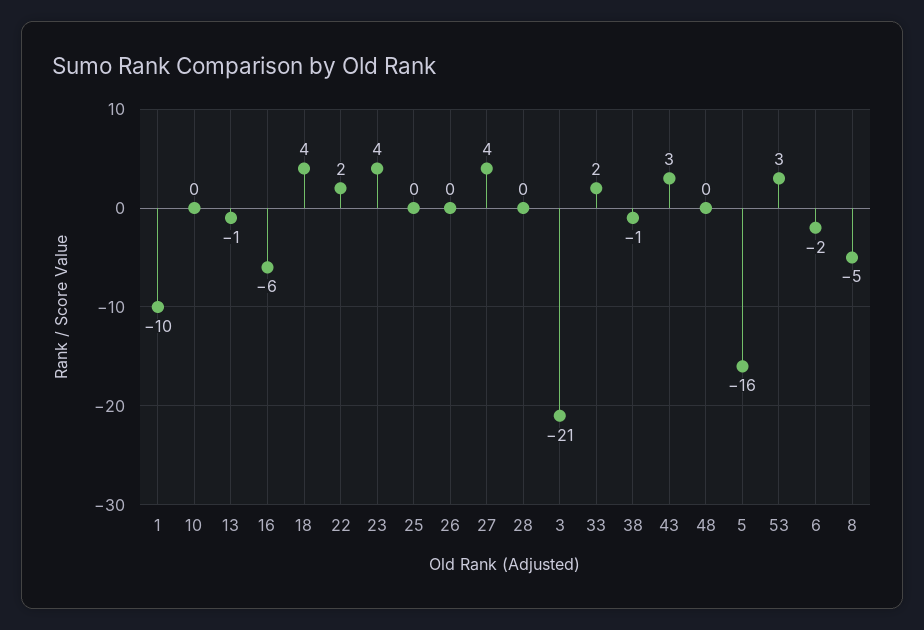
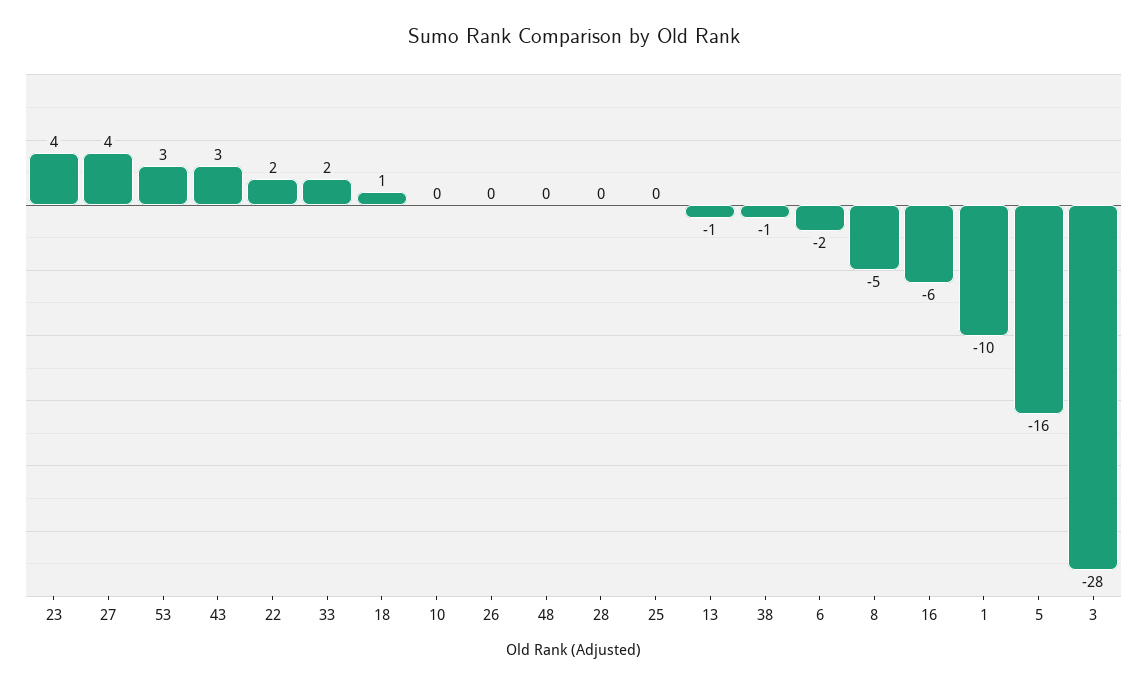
18: 4 -> 1
3: -21 -> -28

